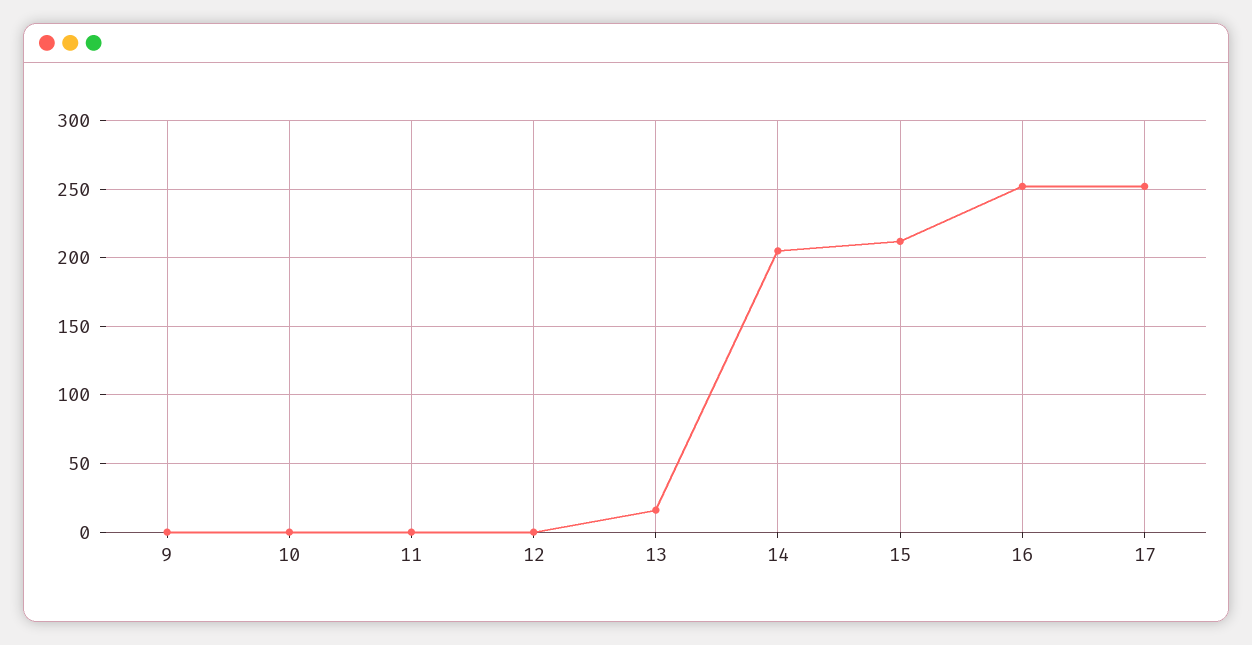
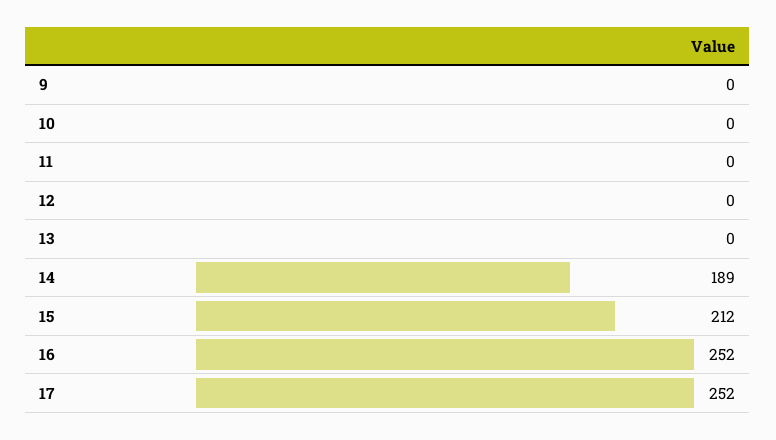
13: 15 -> 0
14: 205 -> 189

